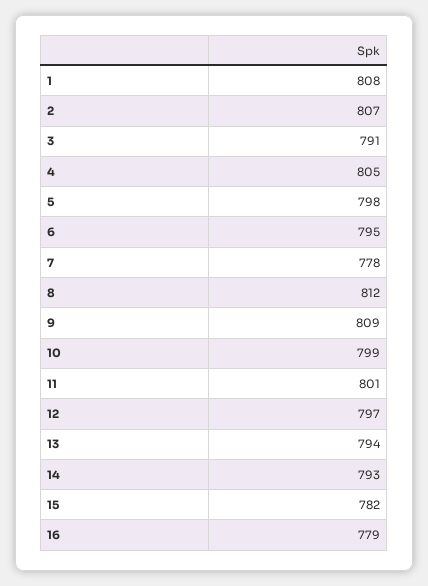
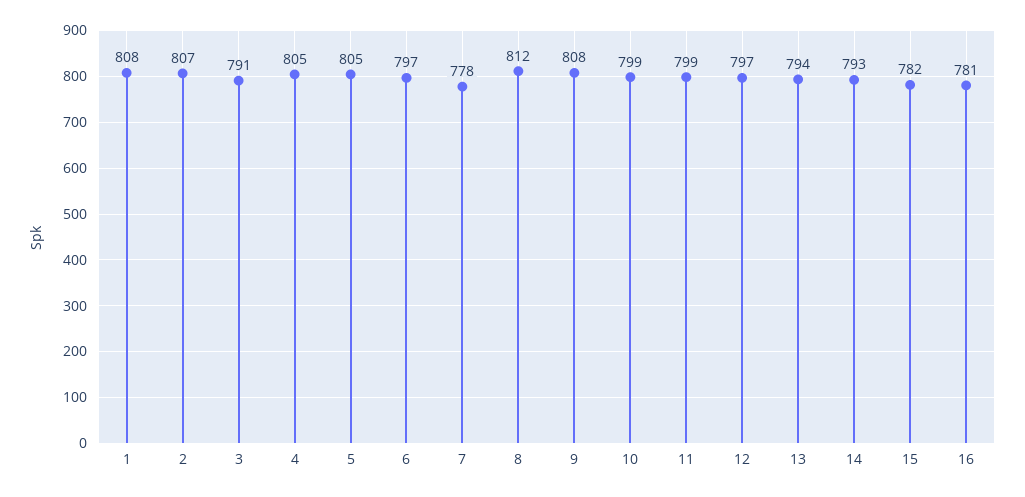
5: 798 -> 805
6: 795 -> 797
9: 809 -> 808
11: 801 -> 799
16: 779 -> 781

